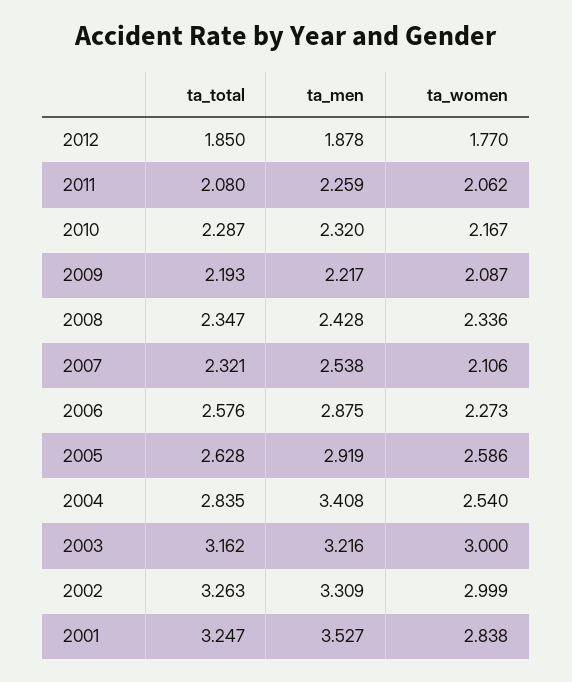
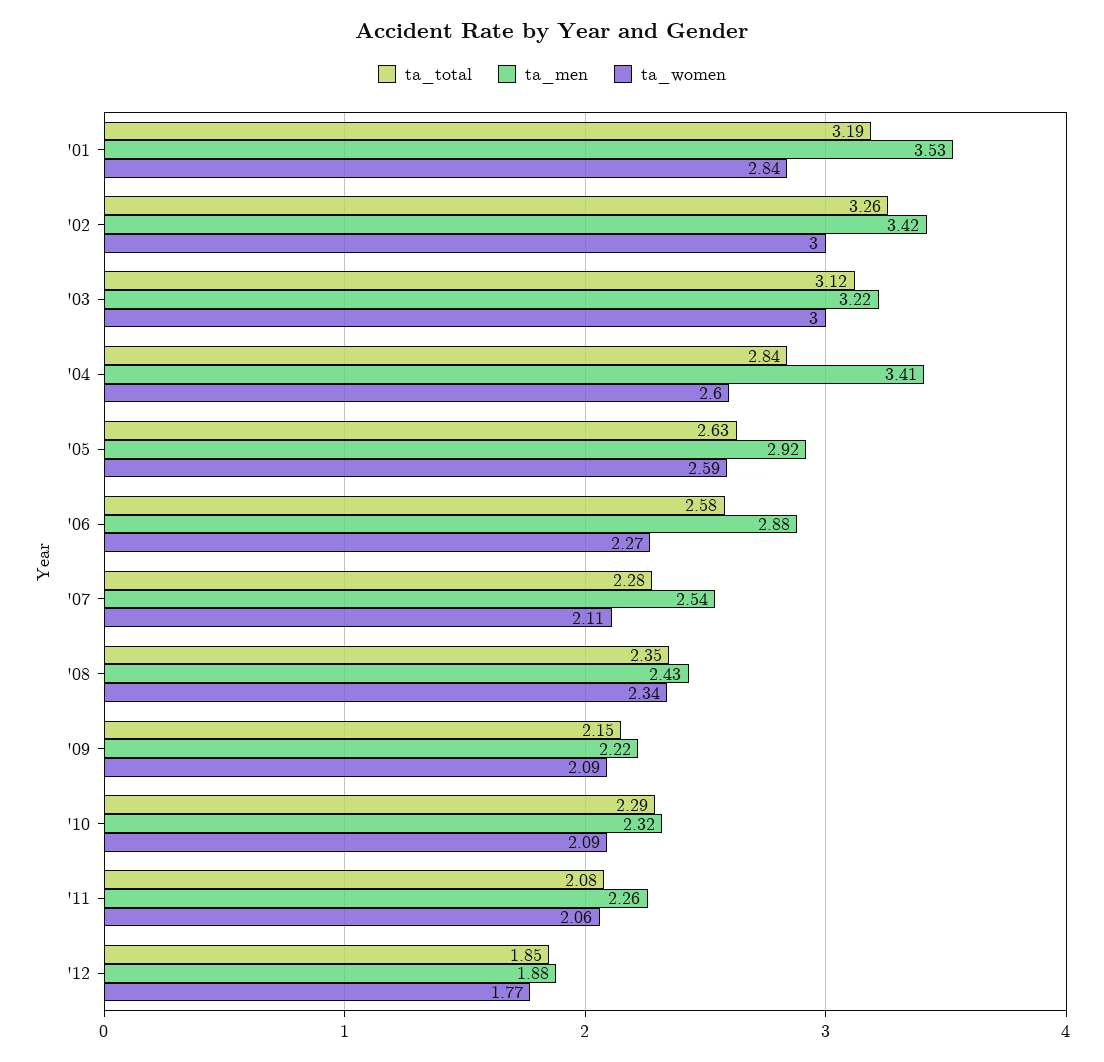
ta_women, 2010: 2.167 -> 2.09
ta_total, 2009: 2.193 -> 2.15
ta_total, 2007: 2.321 -> 2.28
ta_women, 2004: 2.54 -> 2.6
ta_total, 2003: 3.162 -> 3.12
ta_men, 2002: 3.309 -> 3.42
ta_total, 2001: 3.247 -> 3.19

